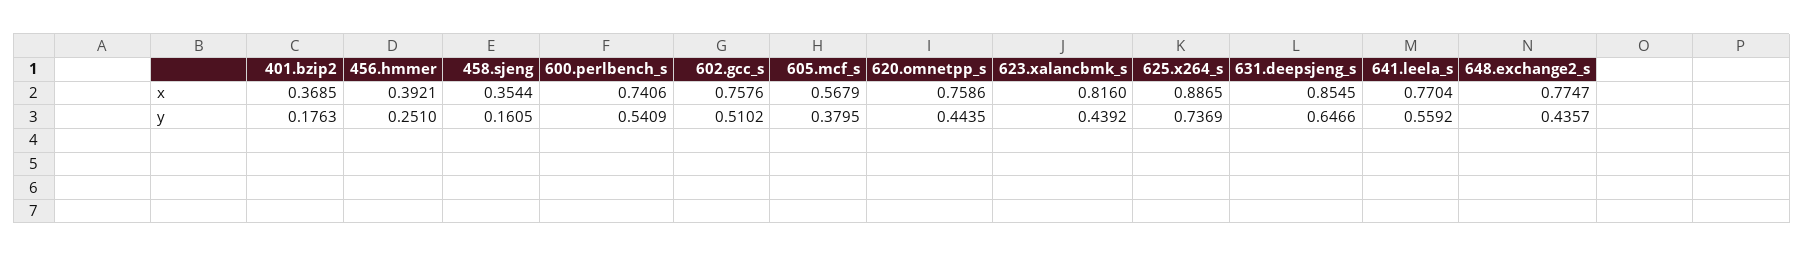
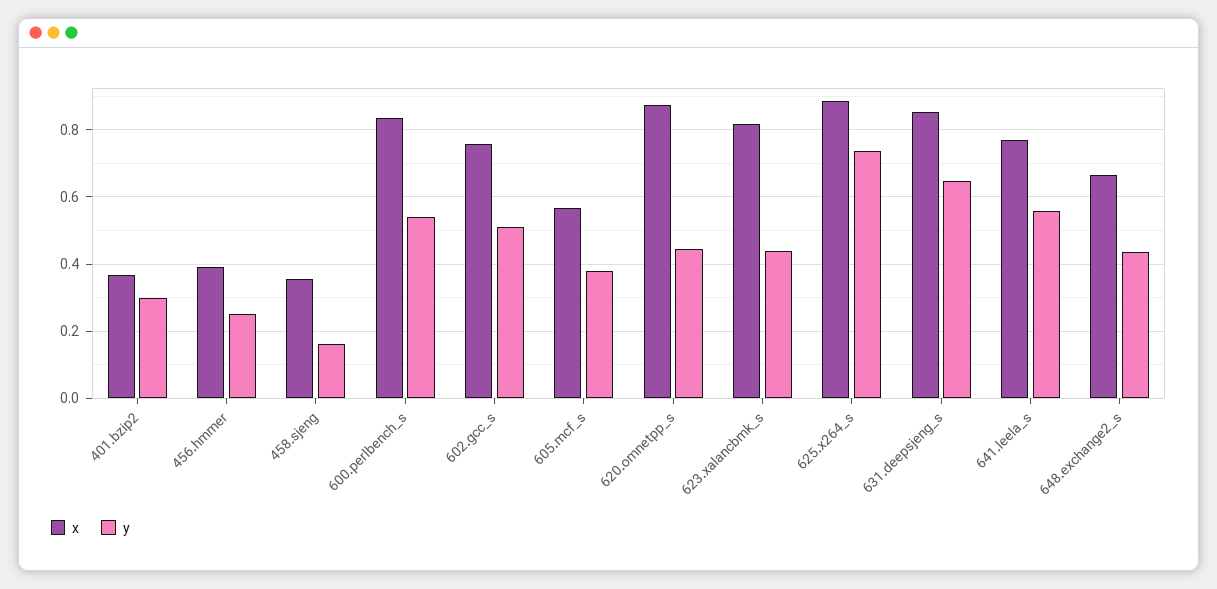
x, 600.perlbench_s: 0.7406 -> 0.84
x, 620.omnetpp_s: 0.7586 -> 0.88
x, 648.exchange2_s: 0.7747 -> 0.66
y, 401.bzip2: 0.1763 -> 0.3

